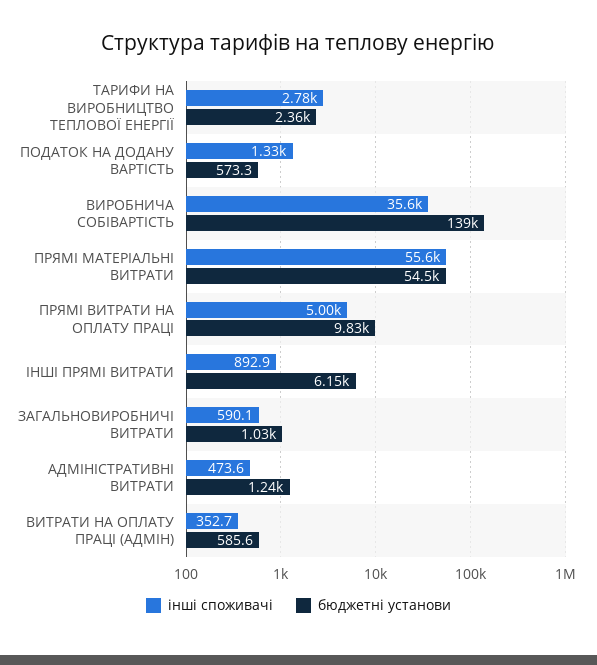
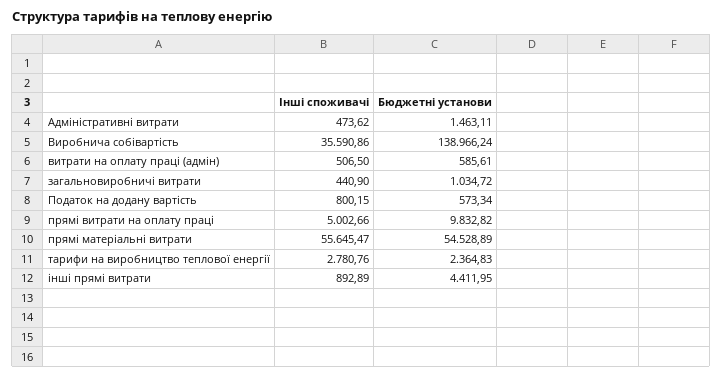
інші споживачі, ПОДАТОК НА ДОДАНУ ВАРТІСТЬ: 1330 -> 800.15
бюджетні установи, ІНШІ ПРЯМІ ВИТРАТИ: 6150 -> 4411.95
інші споживачі, ЗАГАЛЬНОВИРОБНИЧІ ВИТРАТИ: 590.1 -> 440.9
бюджетні установи, АДМІНІСТРАТИВНІ ВИТРАТИ: 1240 -> 1463.11
інші споживачі, ВИТРАТИ НА ОПЛАТУ ПРАЦІ (АДМІН): 352.7 -> 506.5

